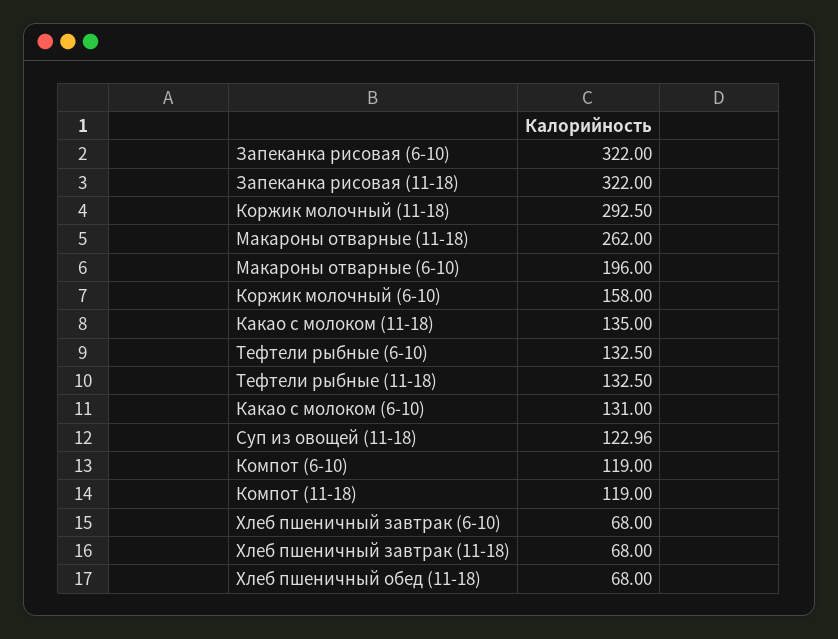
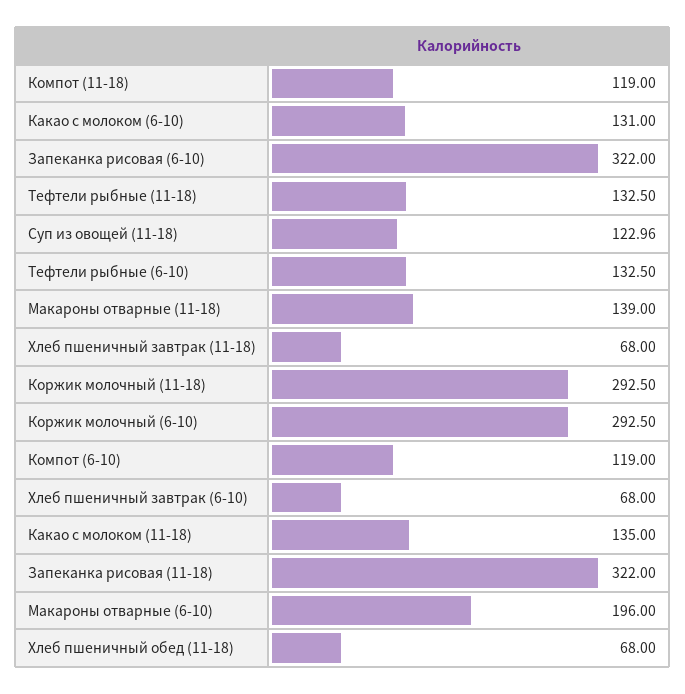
Макароны отварные (11-18): 262 -> 139
Коржик молочный (6-10): 158 -> 292.5

